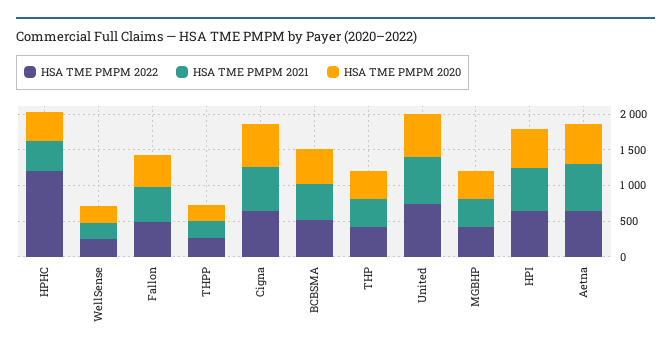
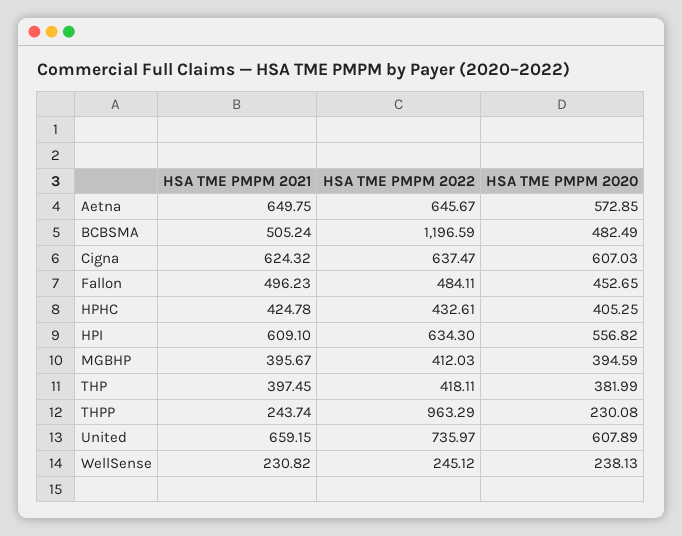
HSA TME PMPM 2022, HPHC: 1250 -> 432.61
HSA TME PMPM 2022, THPP: 250 -> 963.29
HSA TME PMPM 2022, BCBSMA: 500 -> 1196.59

